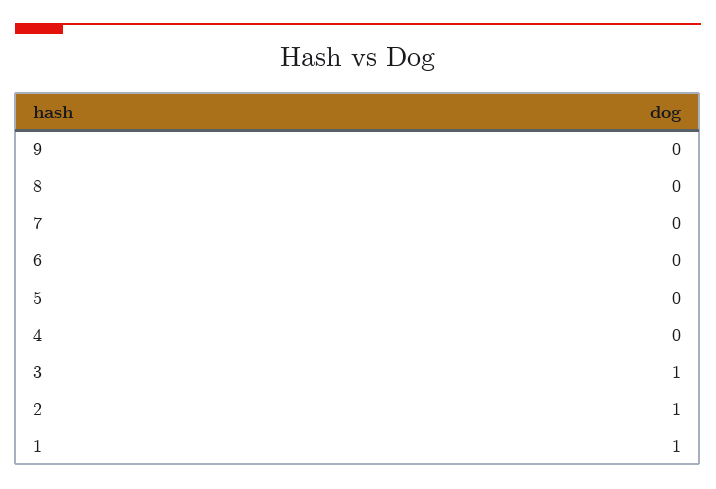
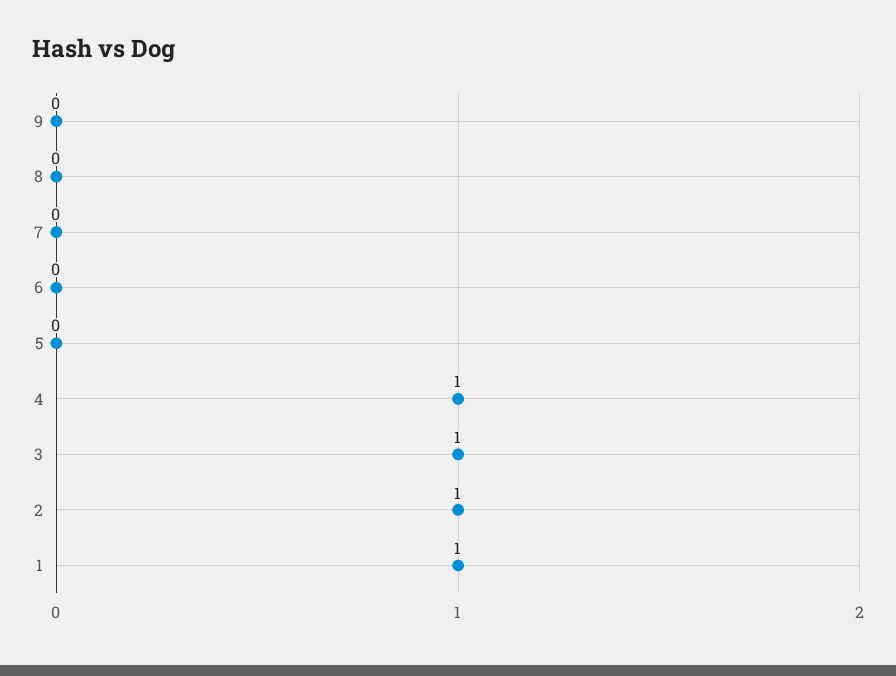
4: 0 -> 1

